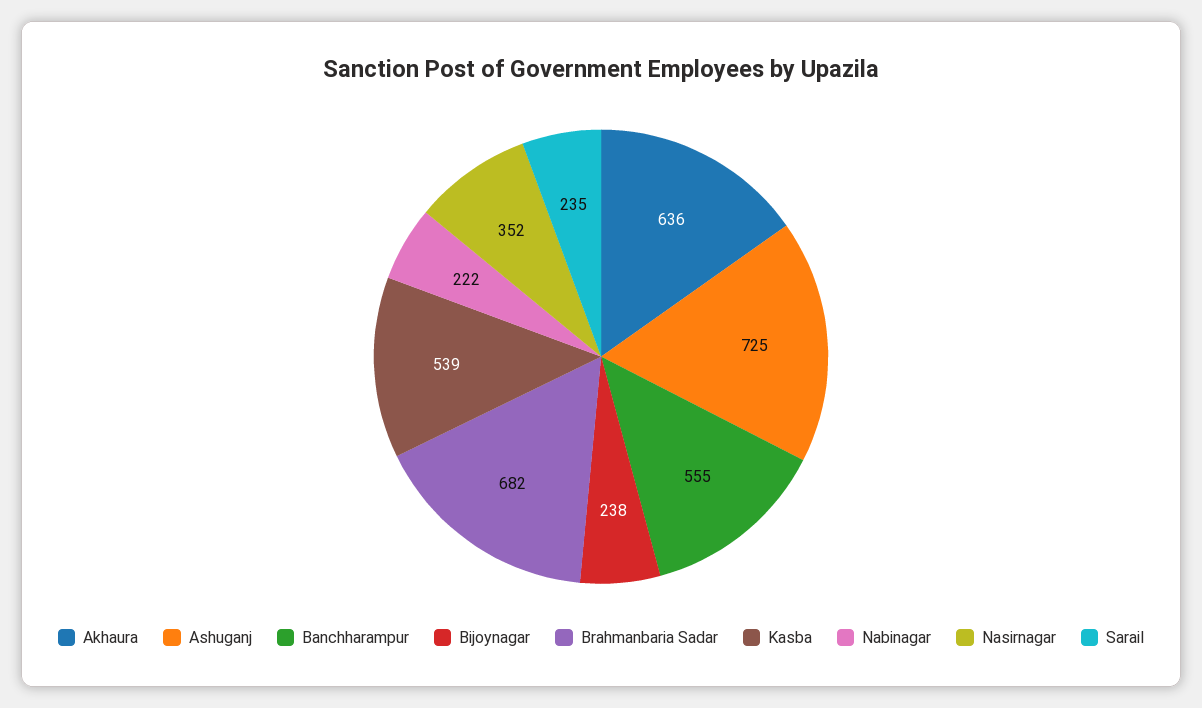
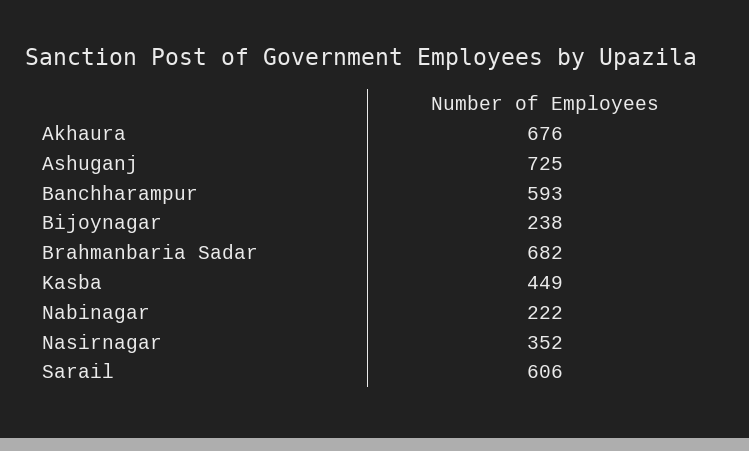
Akhaura: 636 -> 676
Banchharampur: 555 -> 593
Kasba: 539 -> 449
Sarail: 235 -> 606

